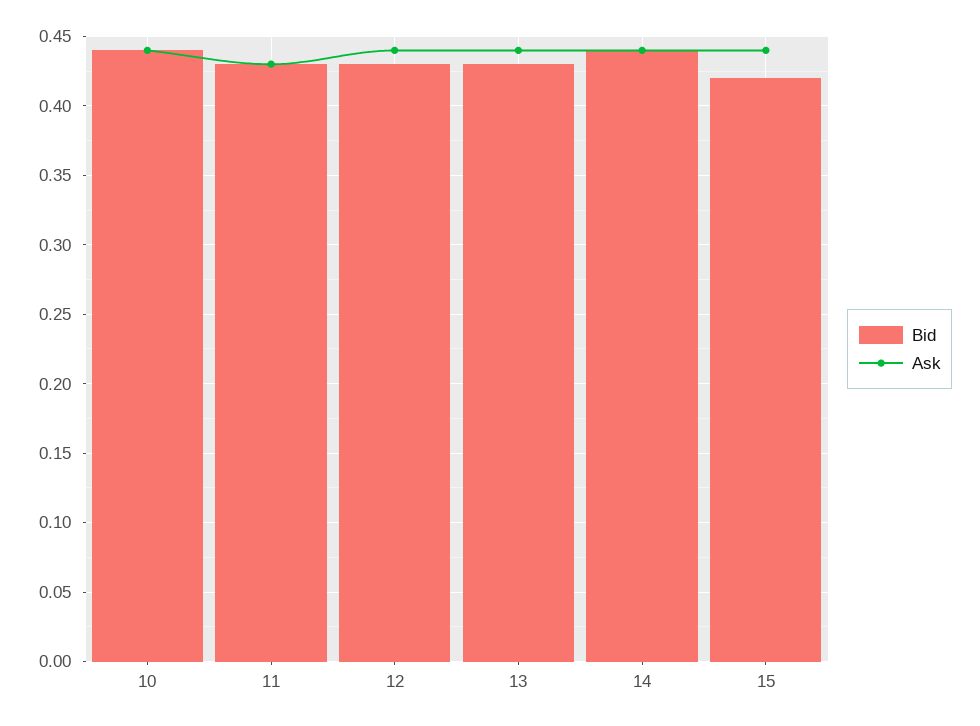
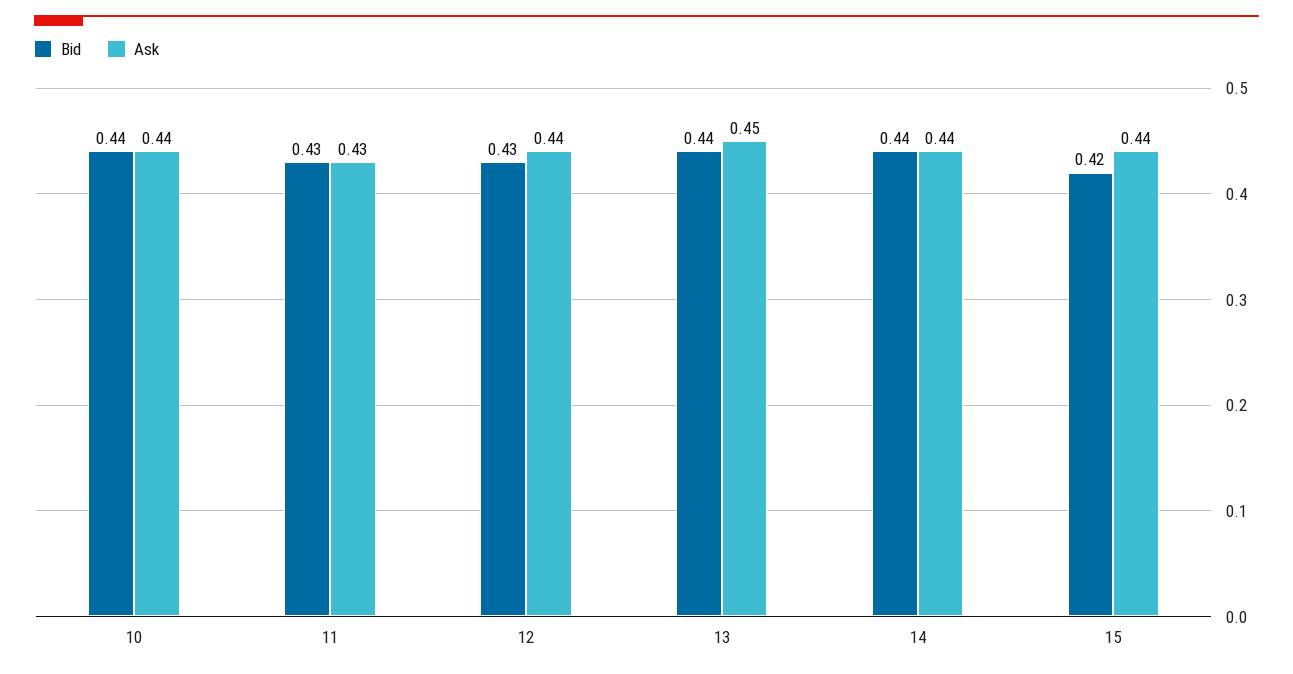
Bid, 13: 0.43 -> 0.44
Ask, 13: 0.44 -> 0.45

